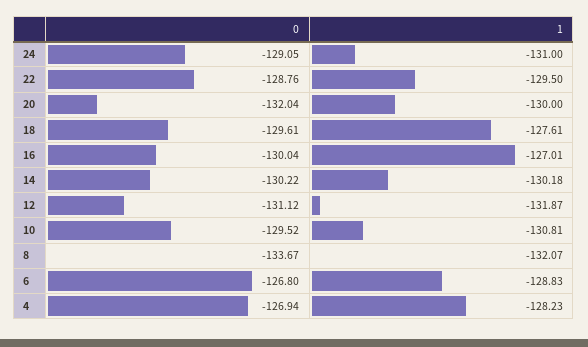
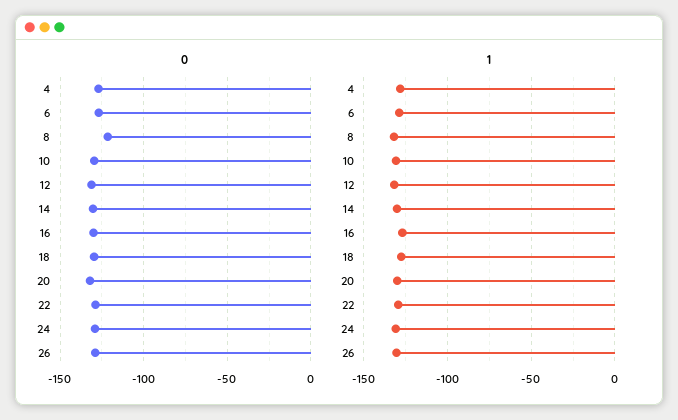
0, 8: -133.67 -> -120
0, 26: none -> -130
1, 26: none -> -130

